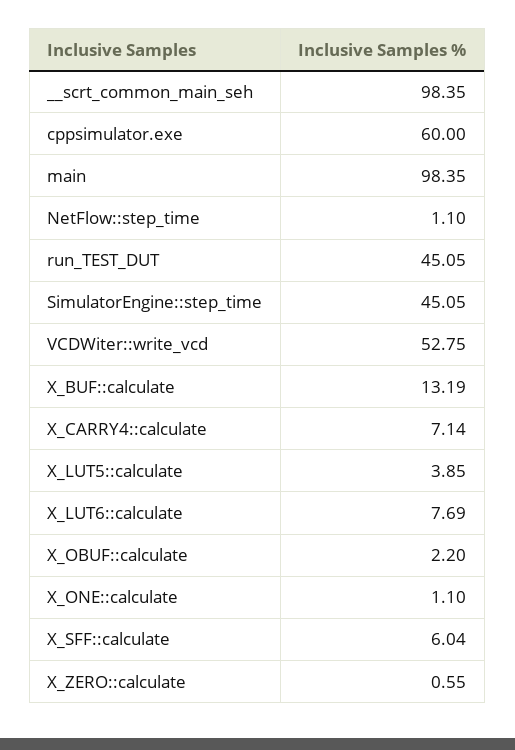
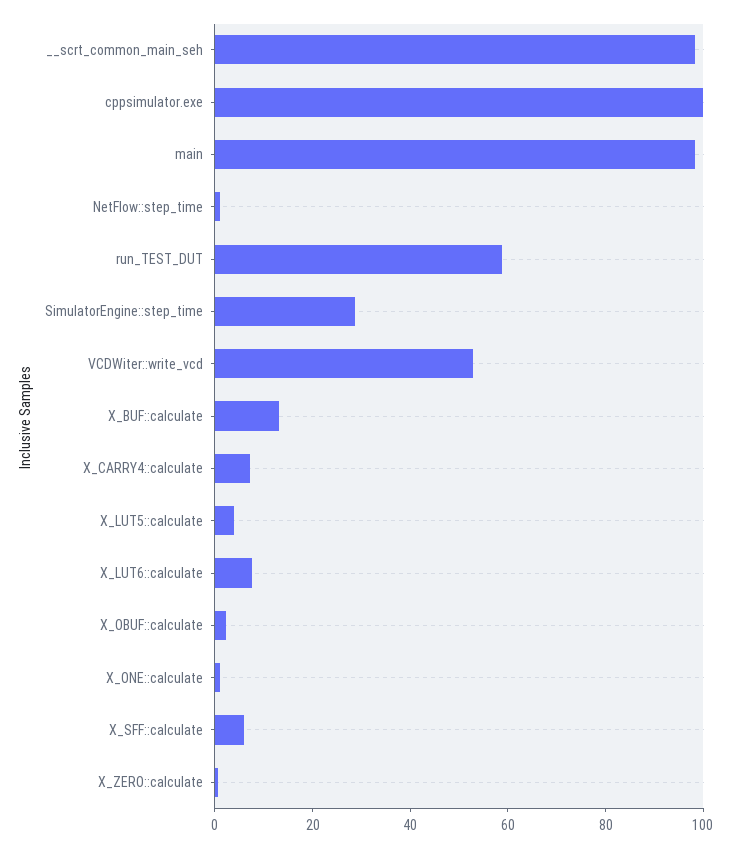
cppsimulator.exe: 60 -> 100
run_TEST_DUT: 45.05 -> 60
SimulatorEngine::step_time: 45.05 -> 30

